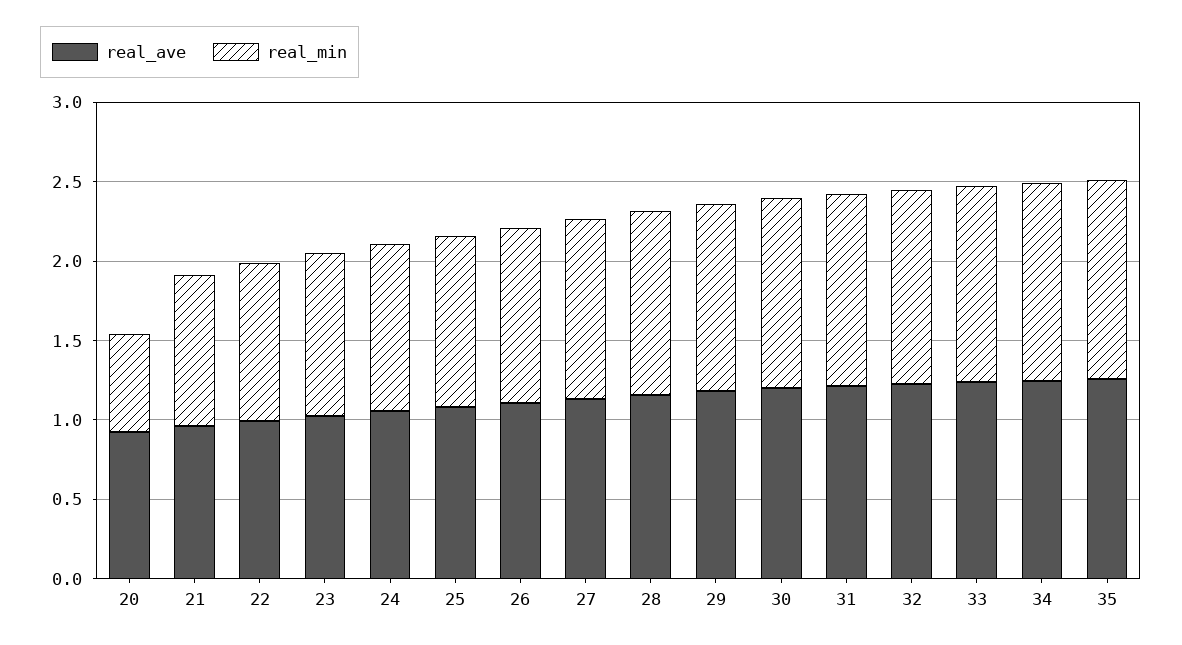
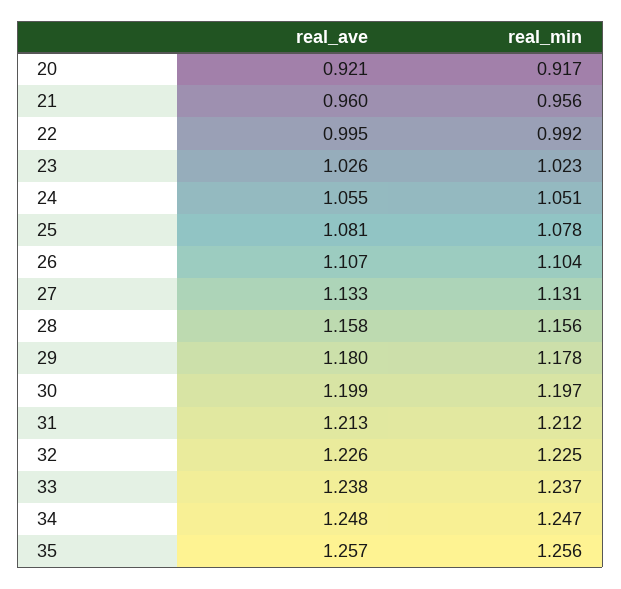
real_min, 20: 0.6 -> 0.917

